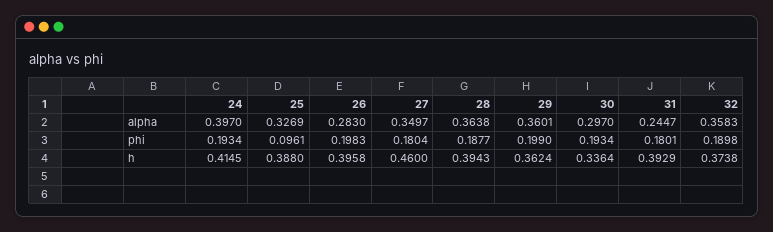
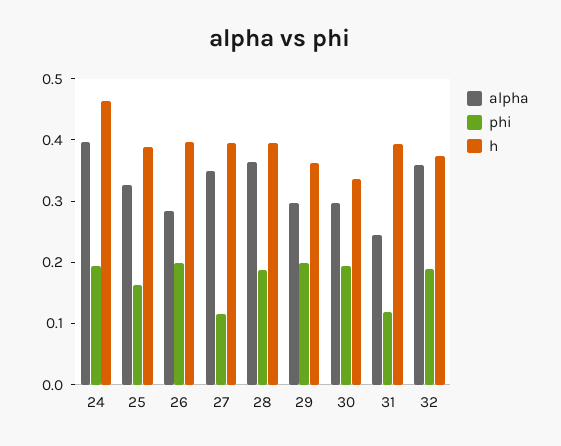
alpha, 29: 0.3601 -> 0.3
phi, 25: 0.0961 -> 0.16
phi, 27: 0.1804 -> 0.12
phi, 31: 0.1801 -> 0.12
h, 24: 0.4145 -> 0.46
h, 27: 0.46 -> 0.4

